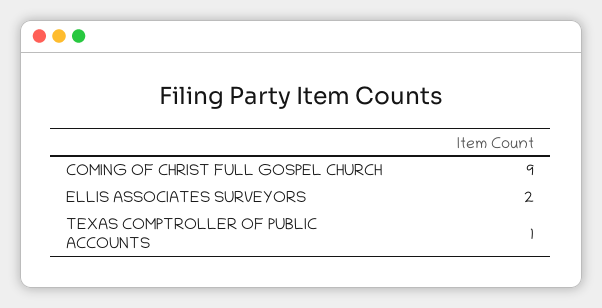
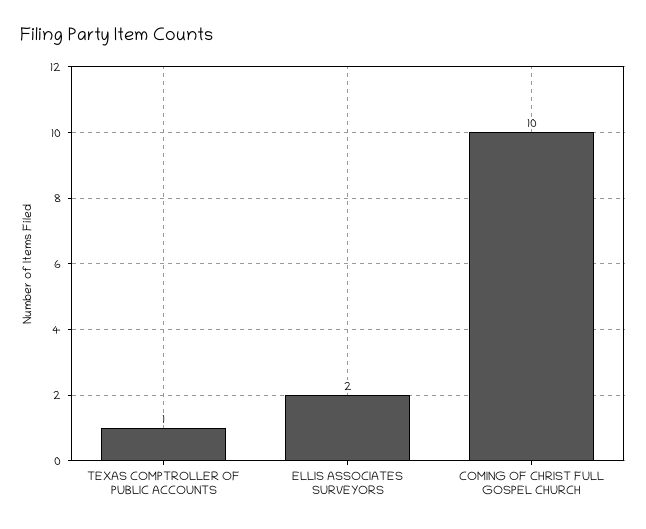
COMING OF CHRIST FULL GOSPEL CHURCH: 9 -> 10

